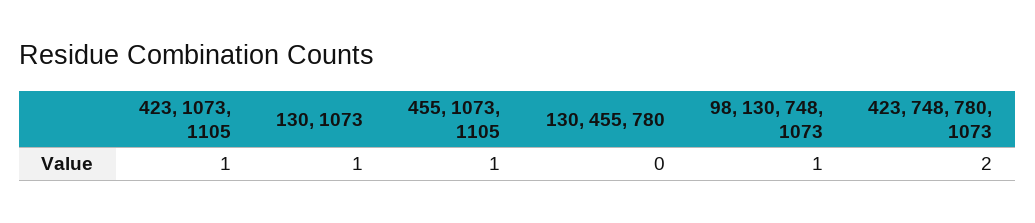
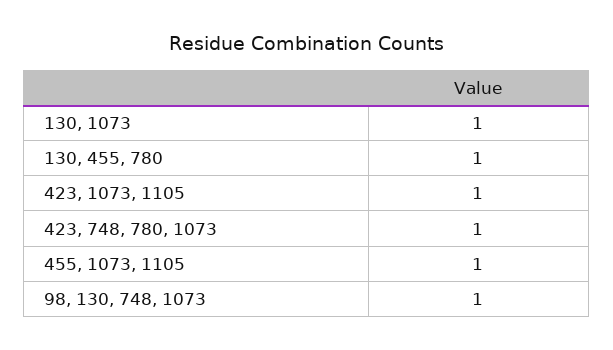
130, 455, 780: 0 -> 1
423, 748, 780, 1073: 2 -> 1

